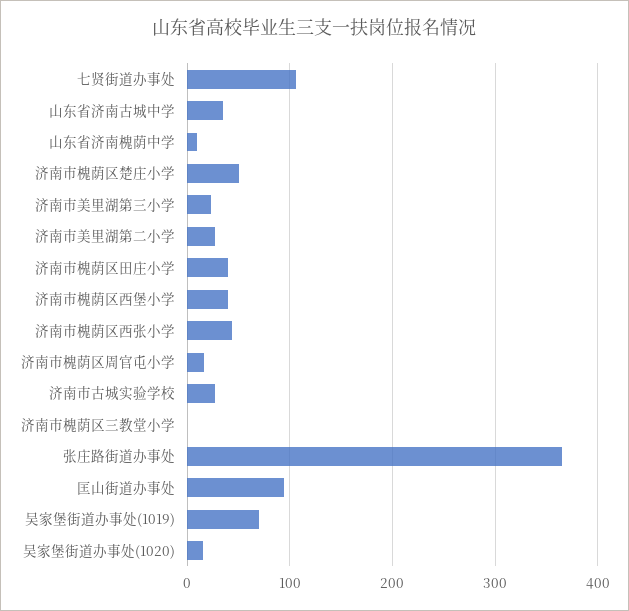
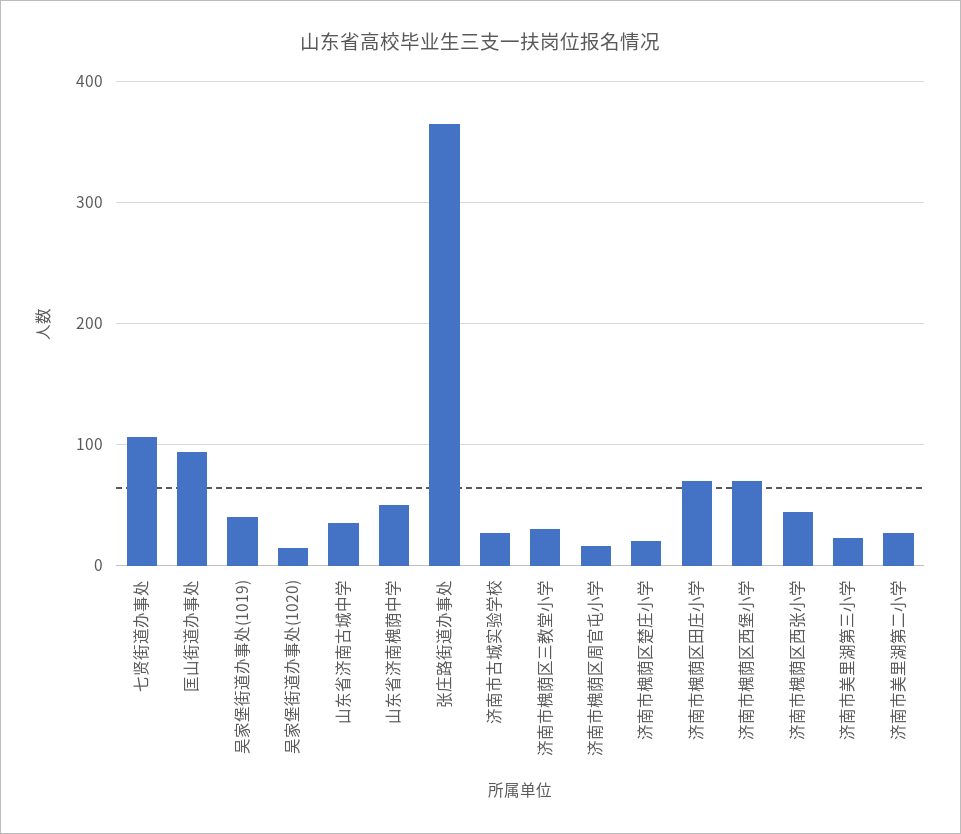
山东省济南槐荫中学: 10 -> 50
济南市槐荫区楚庄小学: 50 -> 20
济南市槐荫区田庄小学: 40 -> 70
济南市槐荫区西堡小学: 40 -> 70
济南市槐荫区三教堂小学: 0 -> 30
吴家堡街道办事处(1019): 70 -> 40

